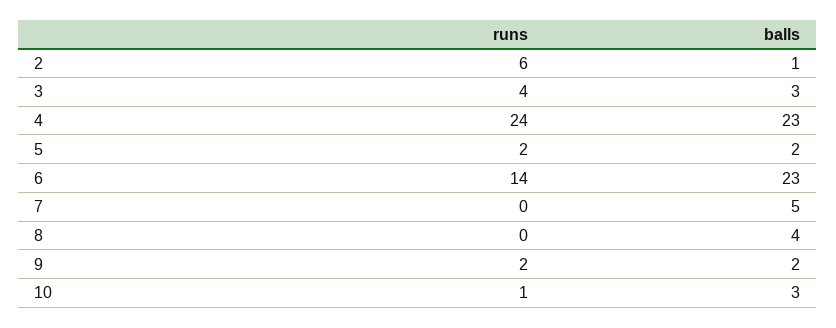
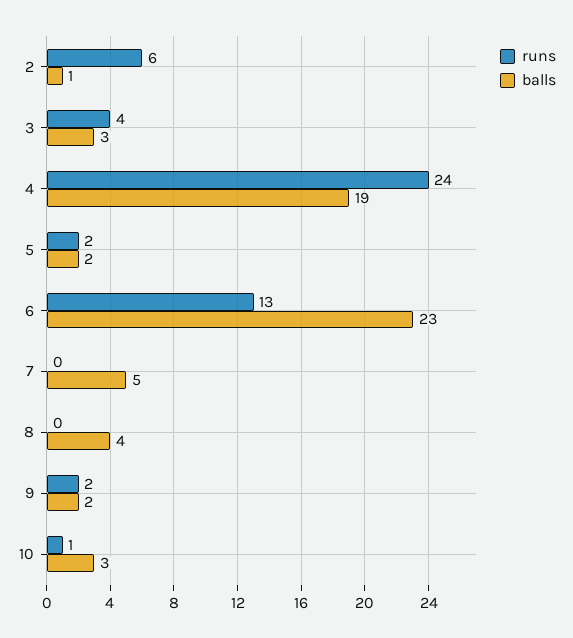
balls, 4: 23 -> 19
runs, 6: 14 -> 13

